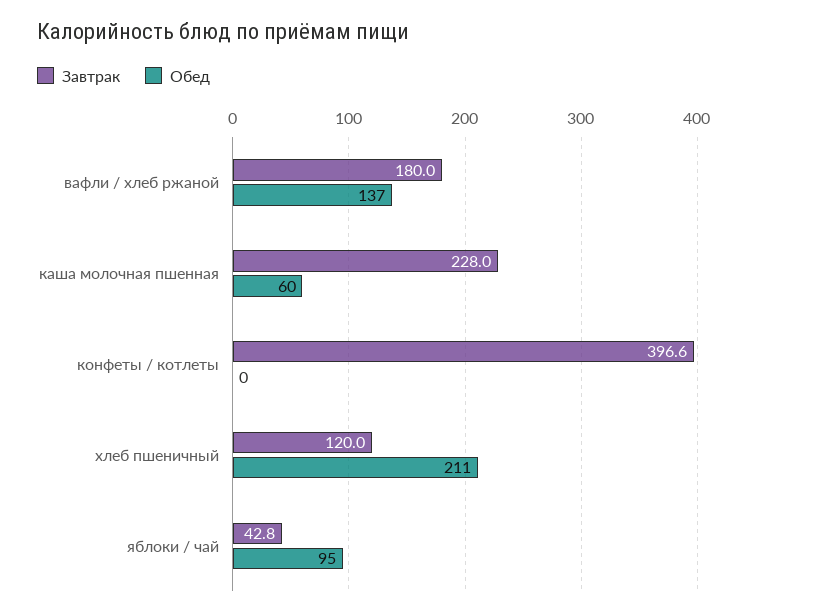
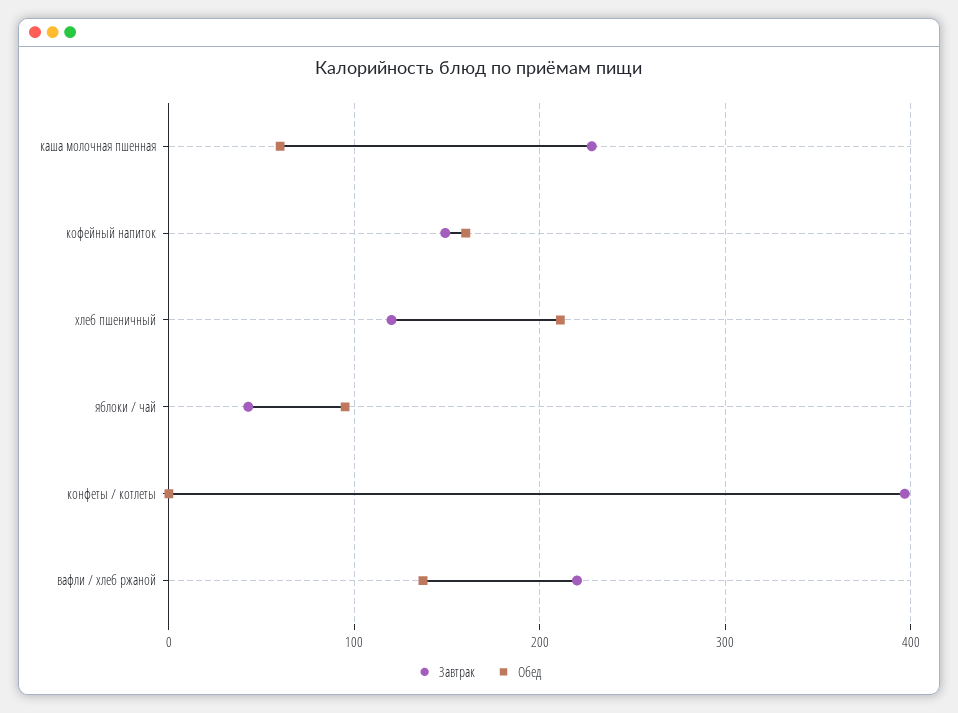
Завтрак, вафли / хлеб ржаной: 180 -> 220
Завтрак, кофейный напиток: none -> 150
Обед, кофейный напиток: none -> 160

